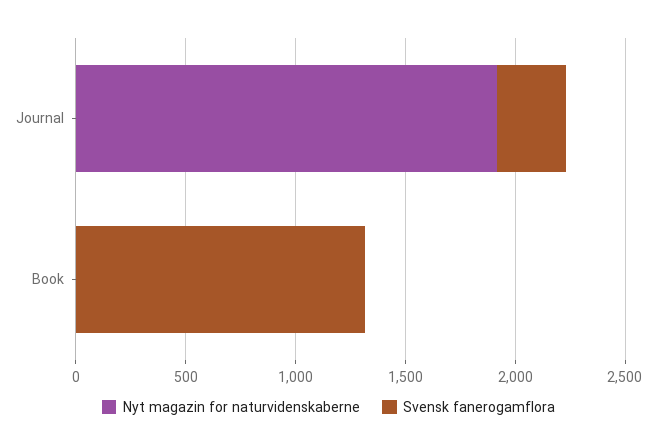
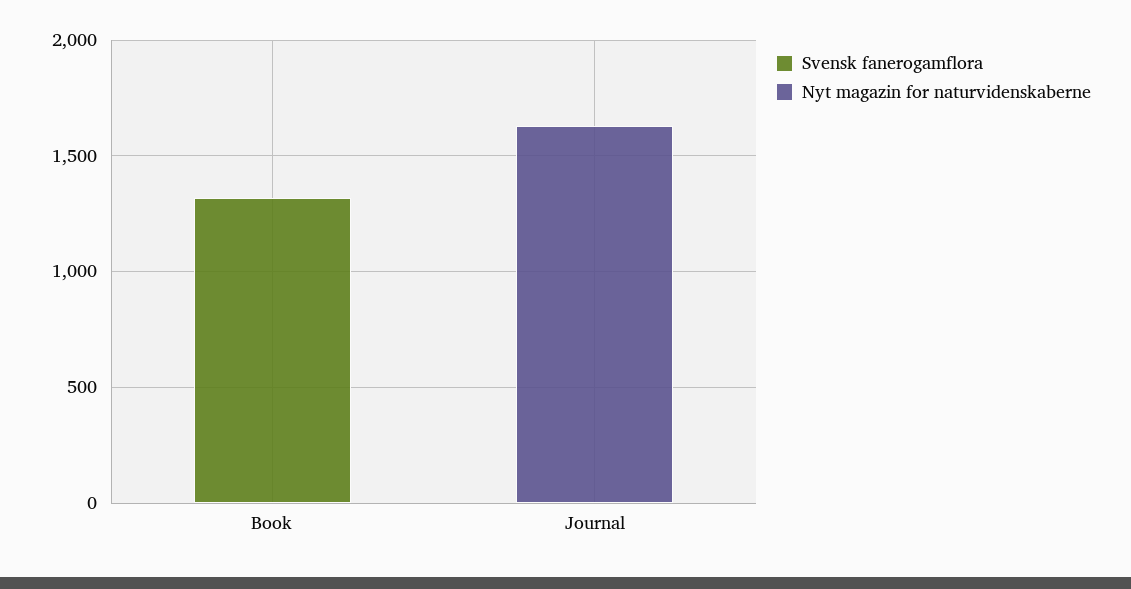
Nyt magazin for naturvidenskaberne, Journal: 1900 -> 1600
Svensk fanerogamflora, Journal: 300 -> 0

